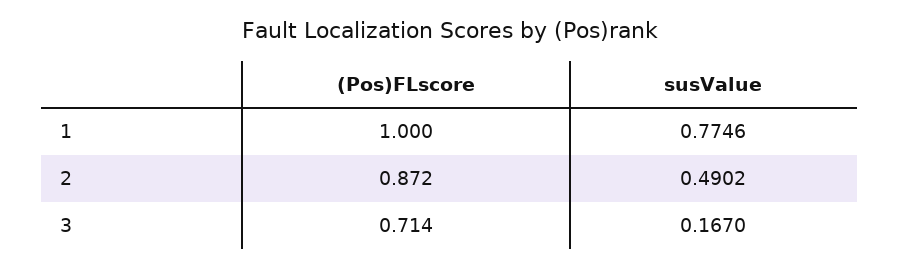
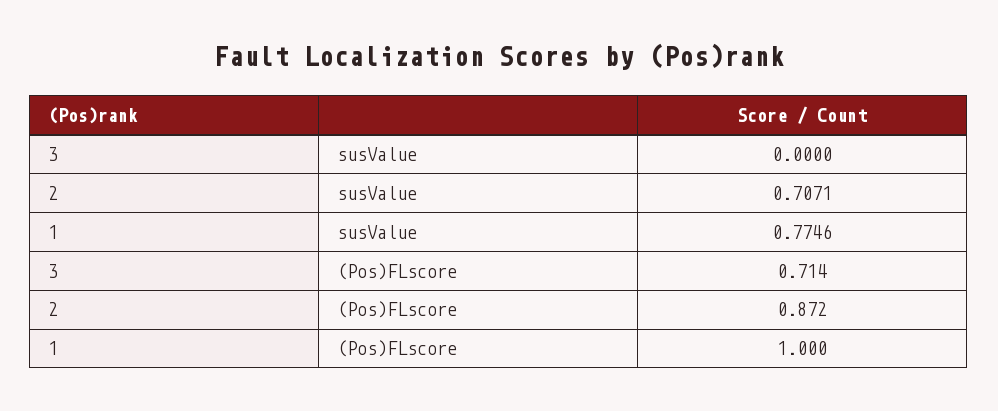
susValue, 2: 0.4902 -> 0.7071
susValue, 3: 0.167 -> 0

